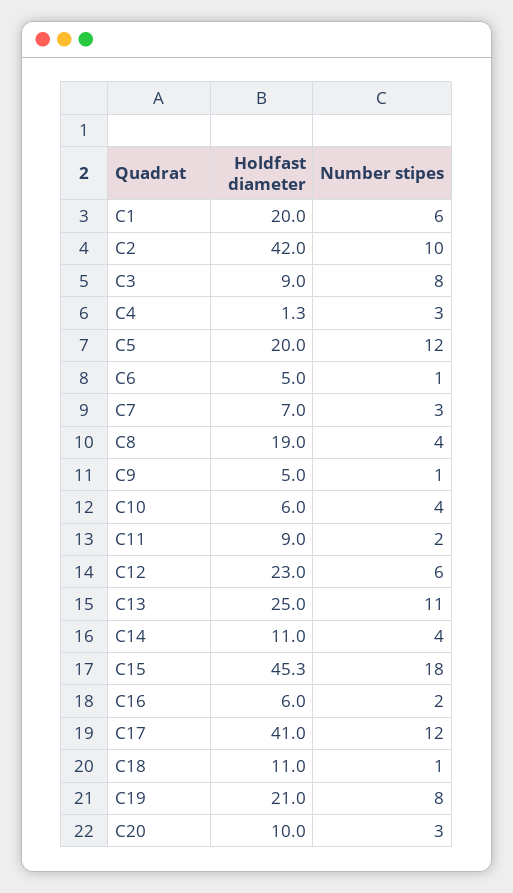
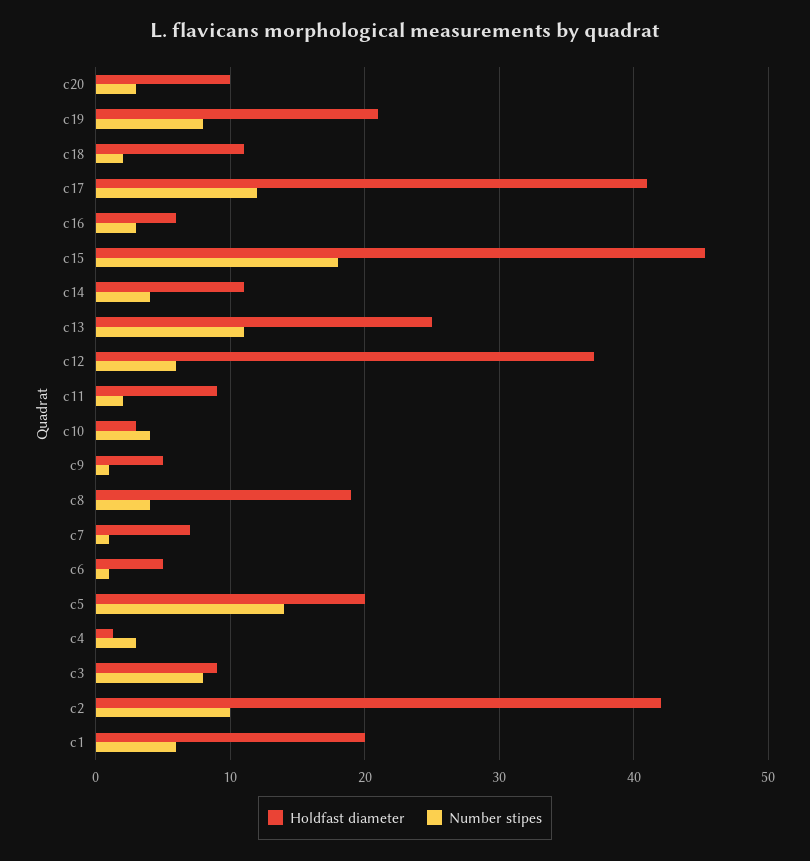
Number stipes, C5: 12 -> 14
Number stipes, C7: 3 -> 1
Holdfast diameter, C10: 6 -> 3
Holdfast diameter, C12: 23 -> 37
Number stipes, C16: 2 -> 3
Number stipes, C18: 1 -> 2

